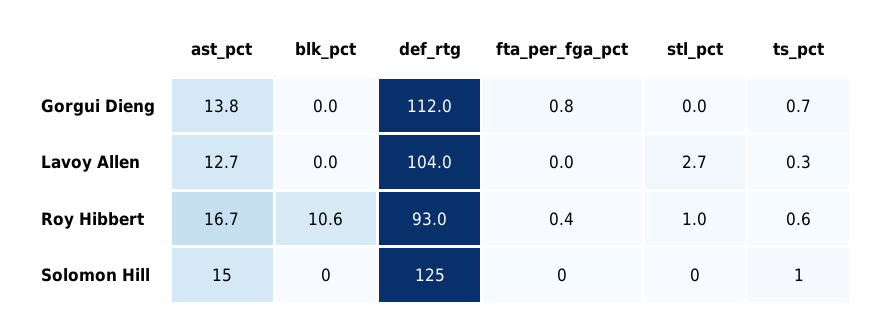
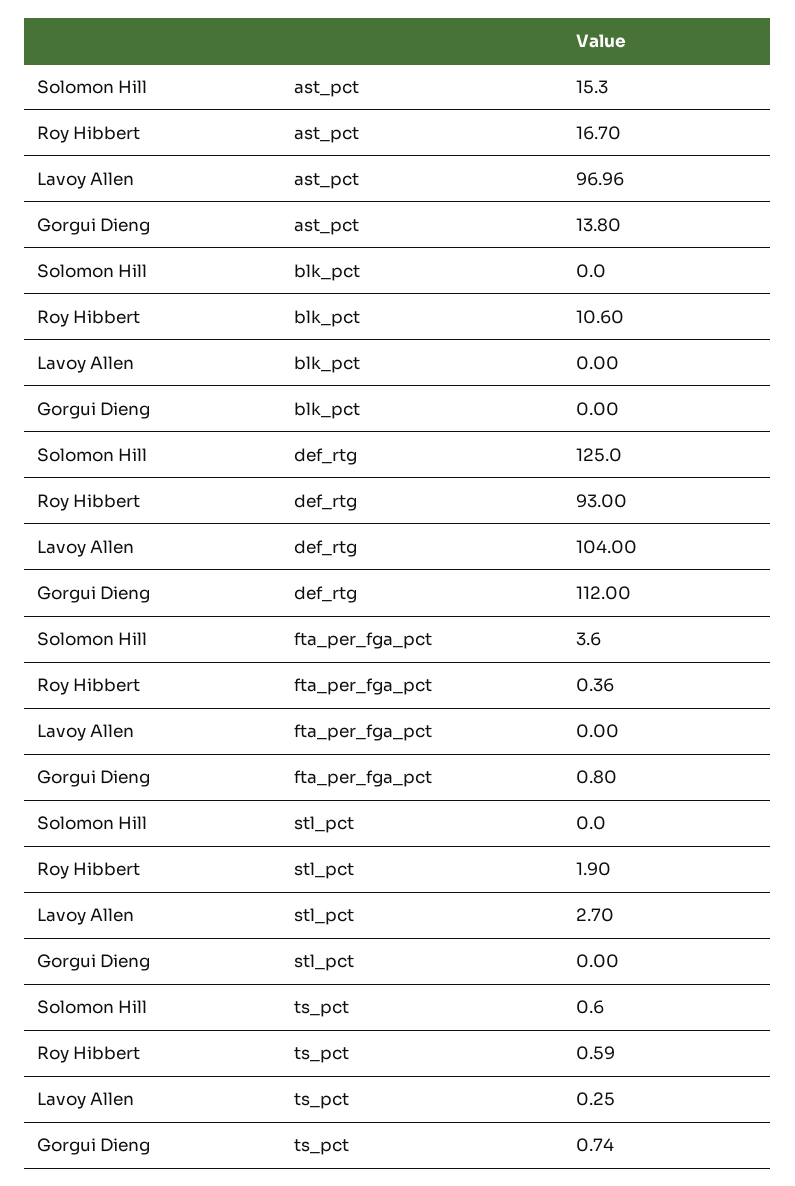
ast_pct, Lavoy Allen: 12.7 -> 96.96
stl_pct, Roy Hibbert: 1 -> 1.9
fta_per_fga_pct, Solomon Hill: 0 -> 3.6

